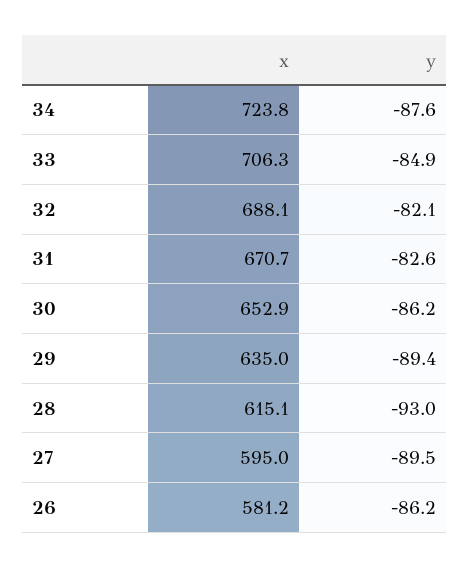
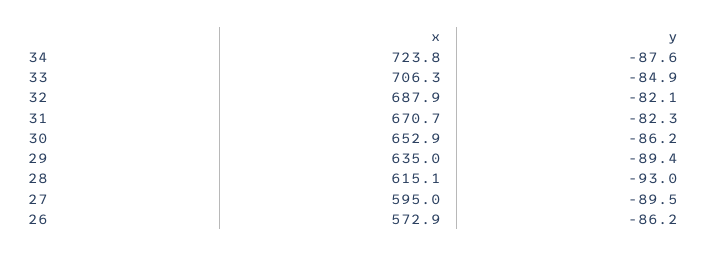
x, 32: 688.1 -> 687.9
y, 31: -82.6 -> -82.3
x, 26: 581.2 -> 572.9

